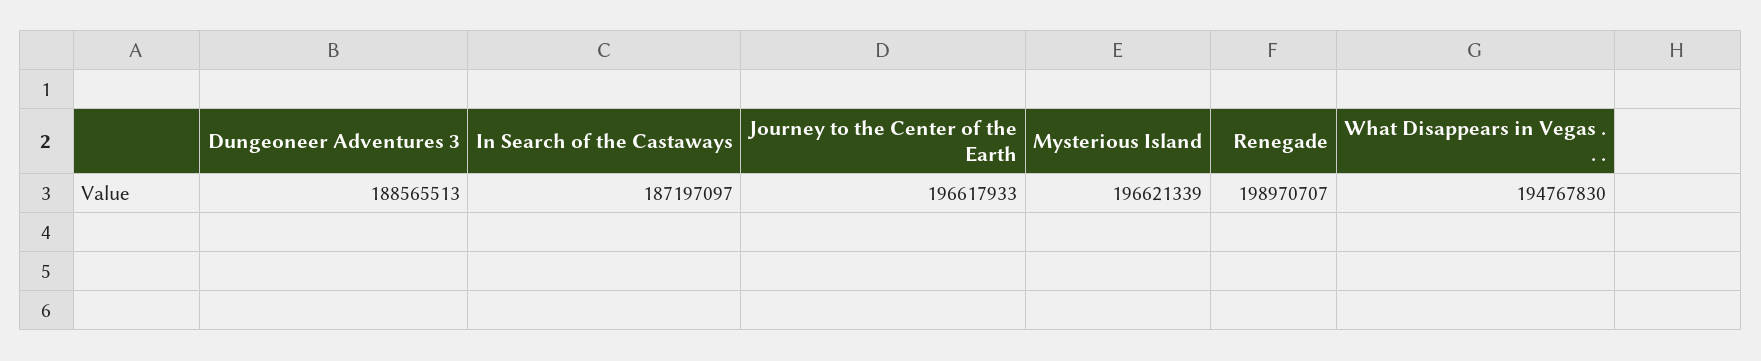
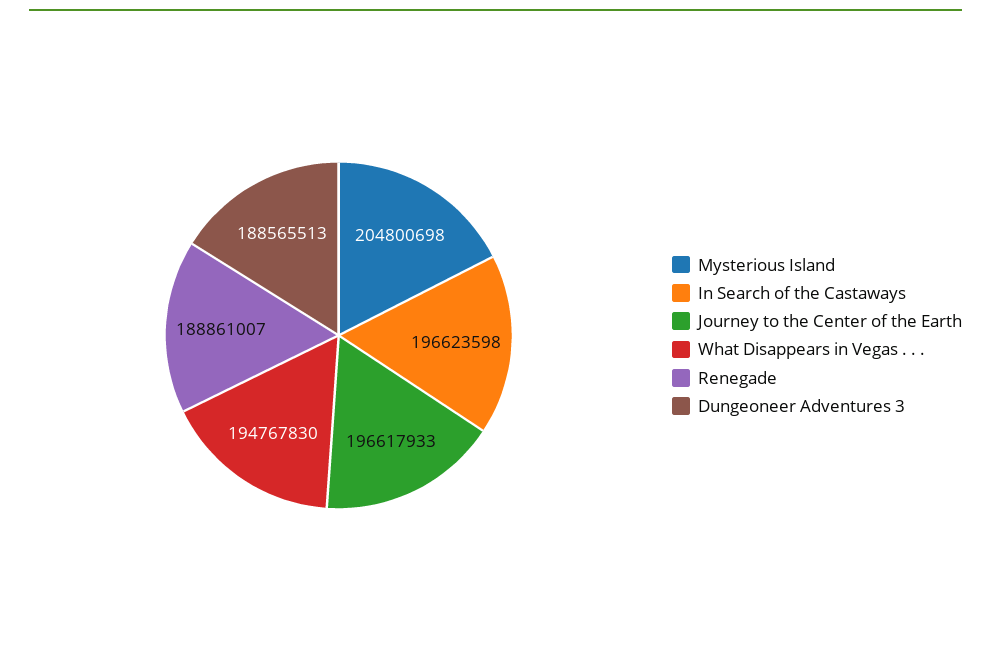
In Search of the Castaways: 187197097 -> 196623598
Mysterious Island: 196621339 -> 204800698
Renegade: 198970707 -> 188861007

